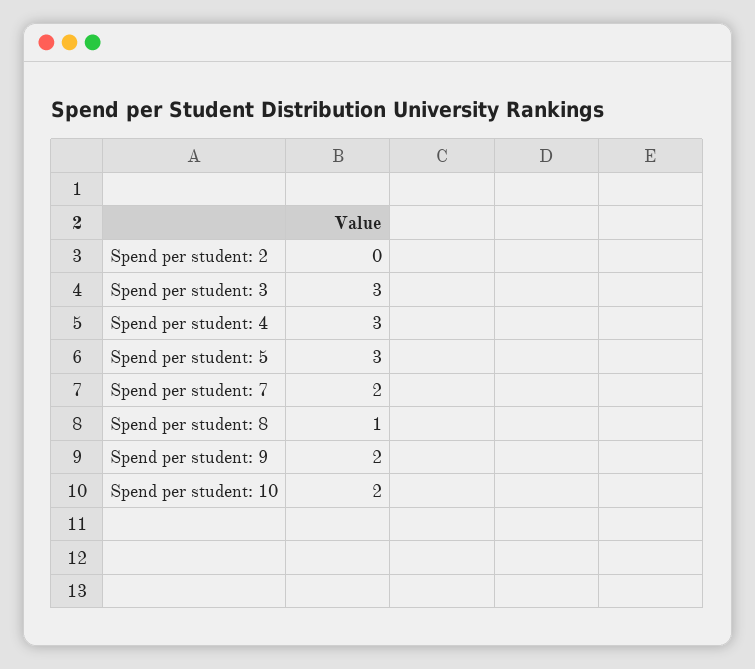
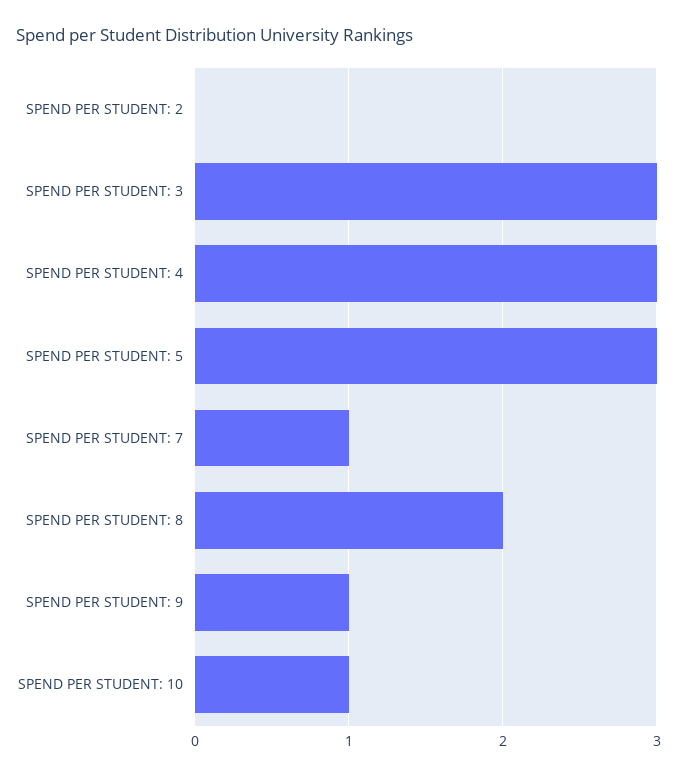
Spend per student: 7: 2 -> 1
Spend per student: 8: 1 -> 2
Spend per student: 9: 2 -> 1
Spend per student: 10: 2 -> 1

